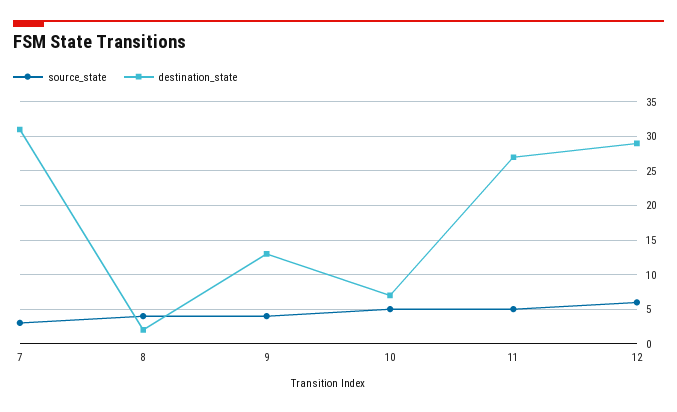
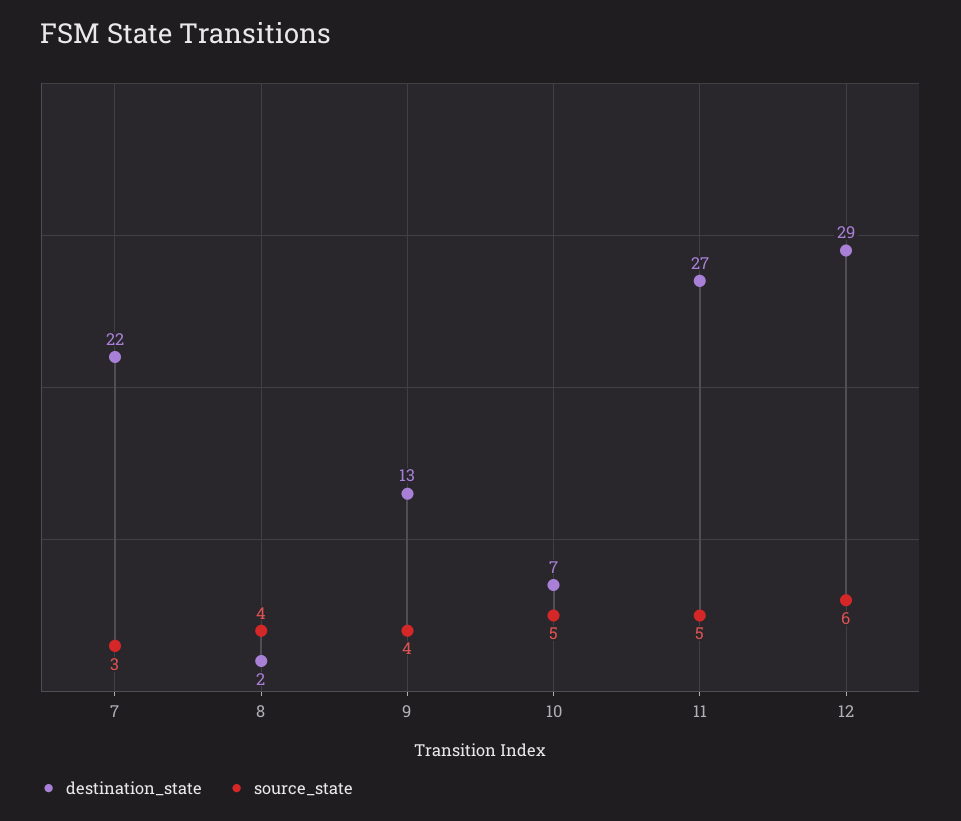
destination_state, 7: 31 -> 22

